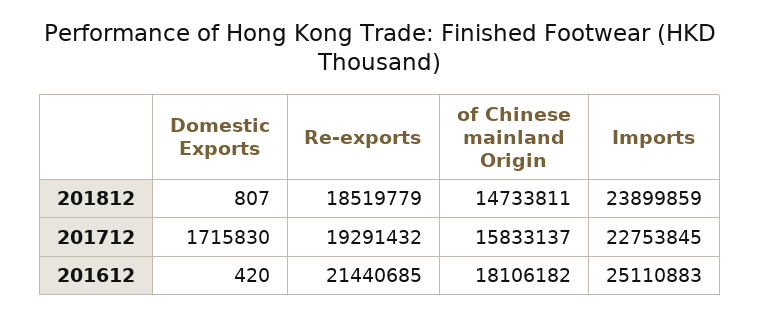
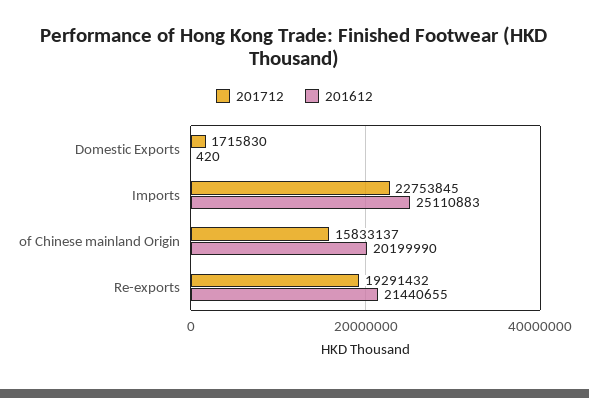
201812, Domestic Exports: 807 -> none
201812, Re-exports: 18519779 -> none
201812, of Chinese mainland Origin: 14733811 -> none
201812, Imports: 23899859 -> none
201612, Re-exports: 21440685 -> 21440655
201612, of Chinese mainland Origin: 18106182 -> 20199990

